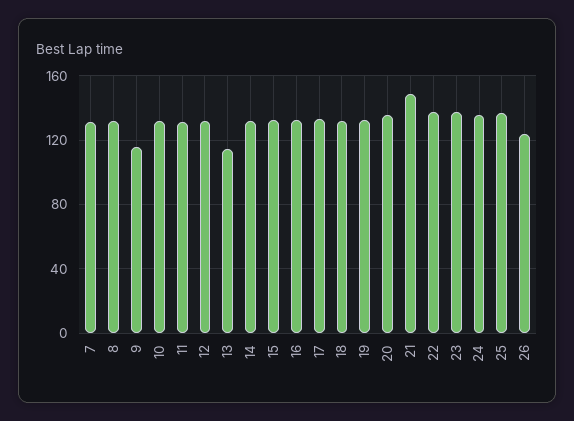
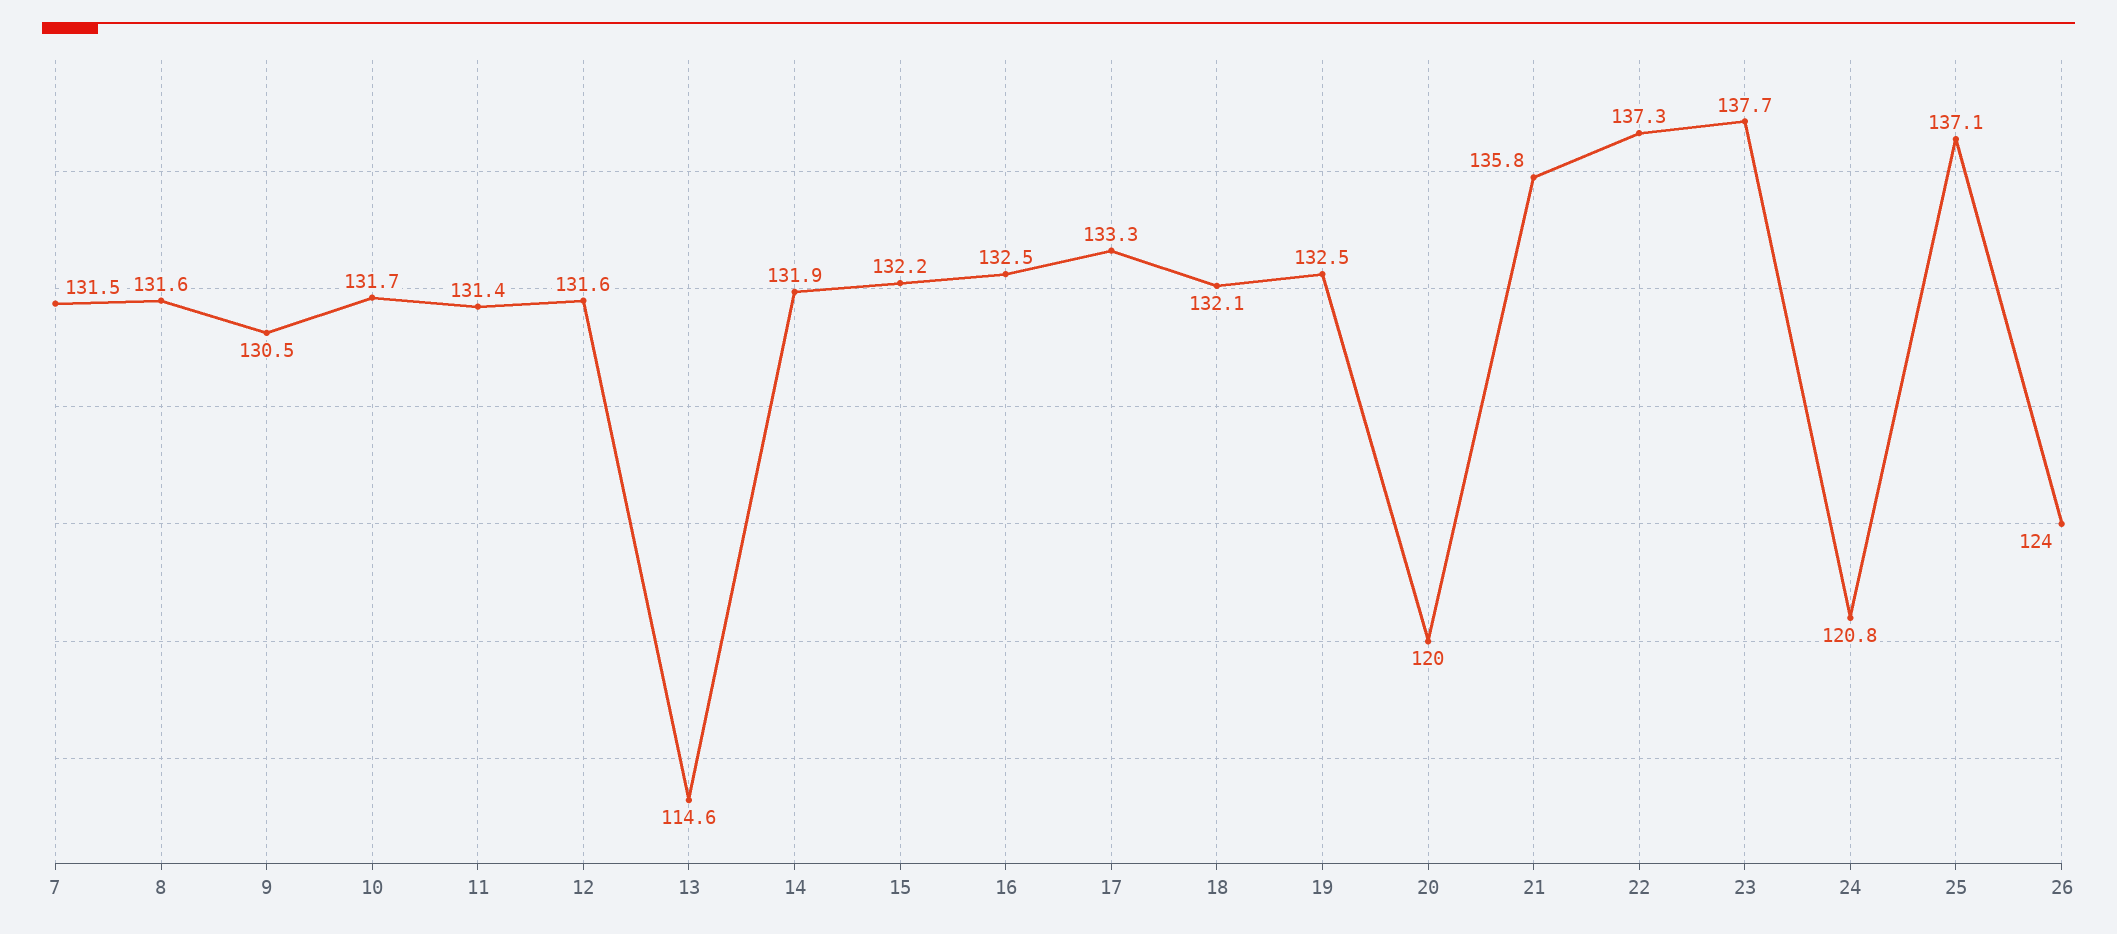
9: 115 -> 130.5
20: 135 -> 120
21: 150 -> 135.8
24: 135 -> 120.8

